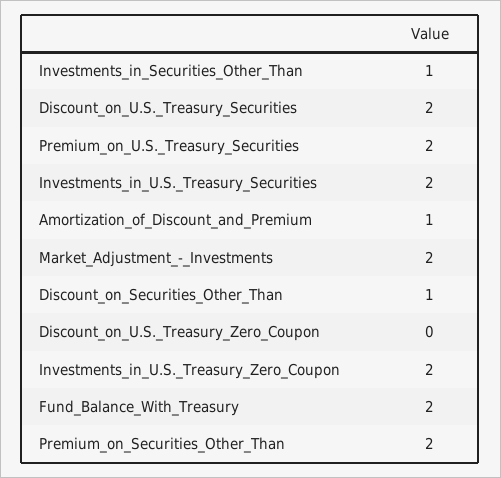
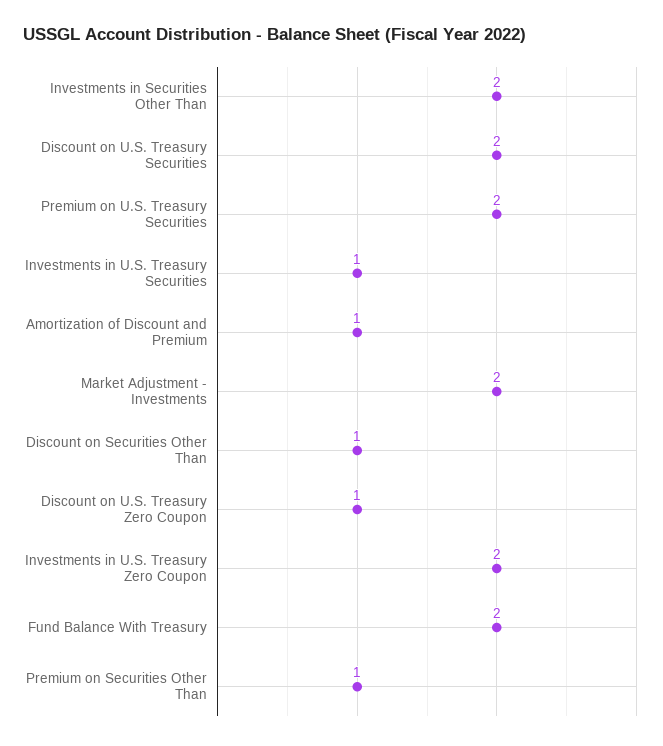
Investments_in_Securities_Other_Than: 1 -> 2
Investments_in_U.S._Treasury_Securities: 2 -> 1
Discount_on_U.S._Treasury_Zero_Coupon: 0 -> 1
Premium_on_Securities_Other_Than: 2 -> 1

